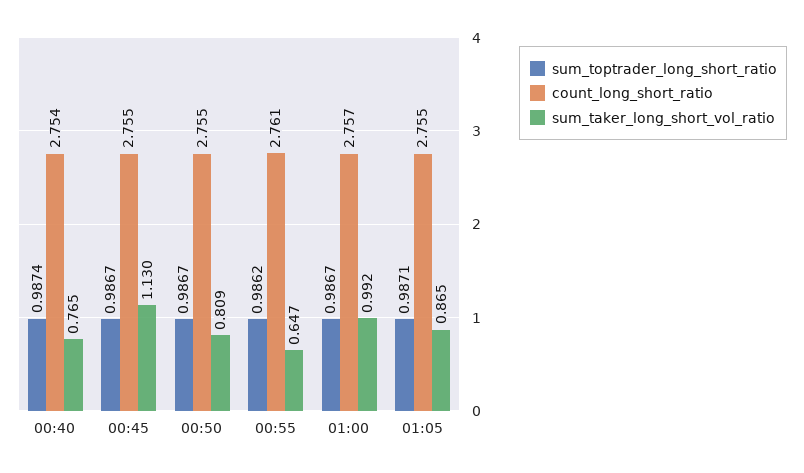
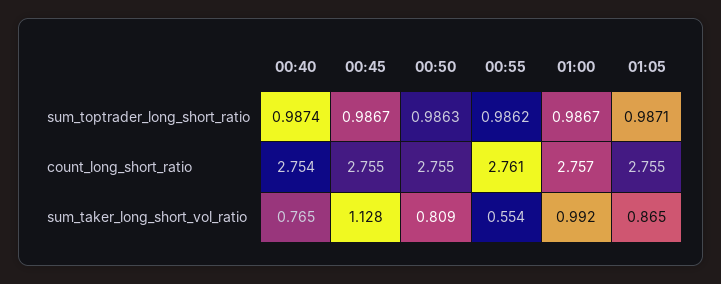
sum_taker_long_short_vol_ratio, 00:45: 1.13 -> 1.128
sum_toptrader_long_short_ratio, 00:50: 0.9867 -> 0.9863
sum_taker_long_short_vol_ratio, 00:55: 0.647 -> 0.554

